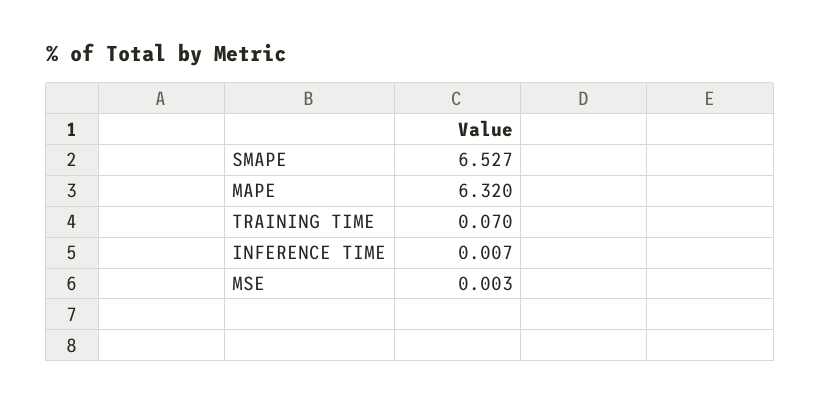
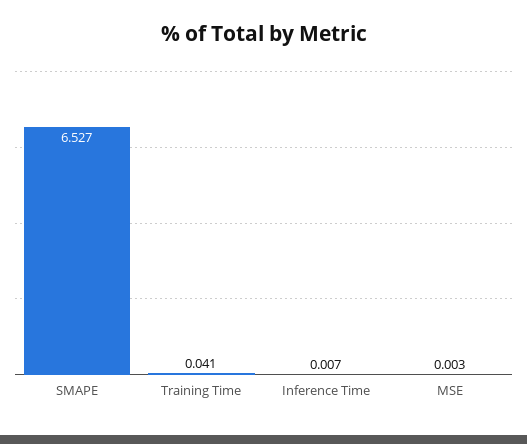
MAPE: 6.32 -> none
TRAINING TIME: 0.07 -> 0.041

